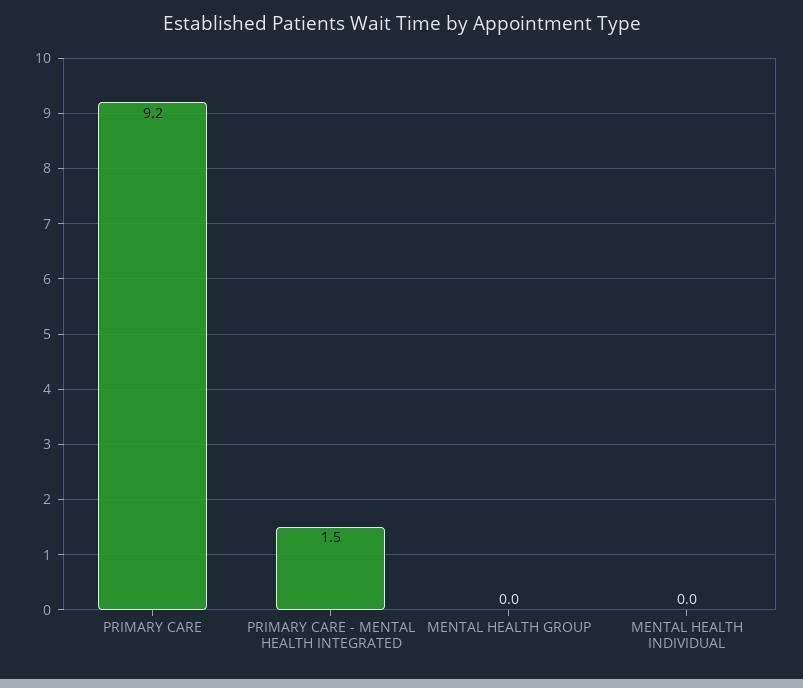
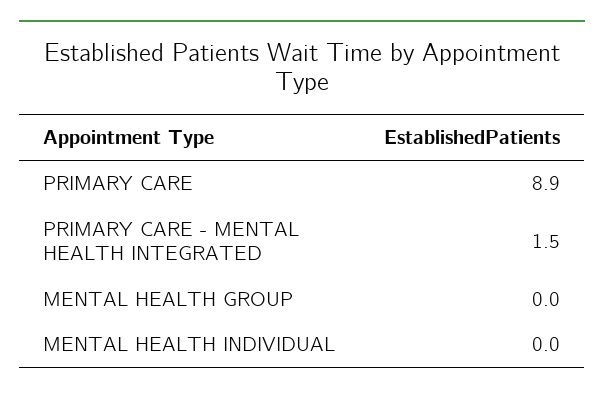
PRIMARY CARE: 9.2 -> 8.9

